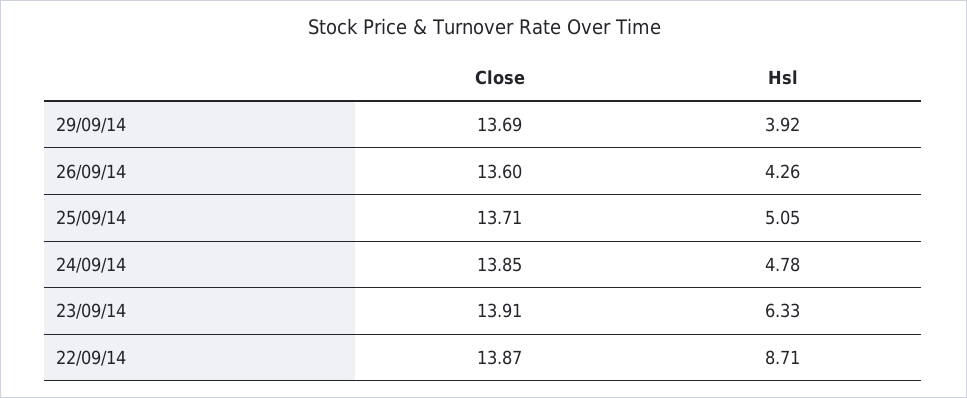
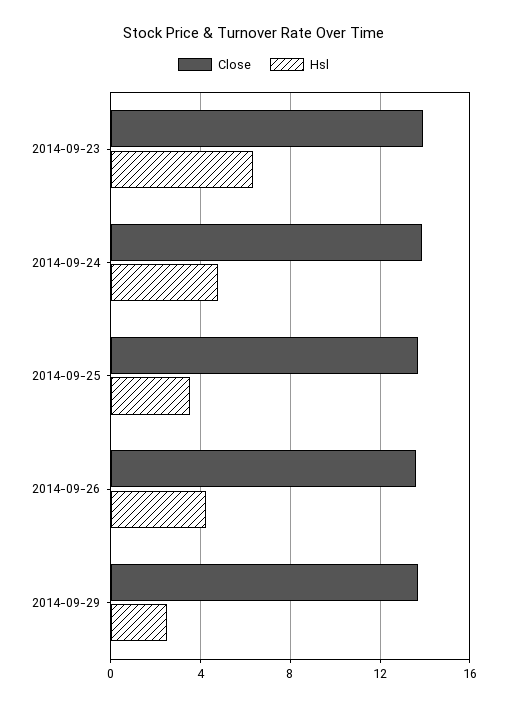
Hsl, 29/09/14: 3.92 -> 2.5
Hsl, 25/09/14: 5.05 -> 3.5
Close, 22/09/14: 13.87 -> none
Hsl, 22/09/14: 8.71 -> none

